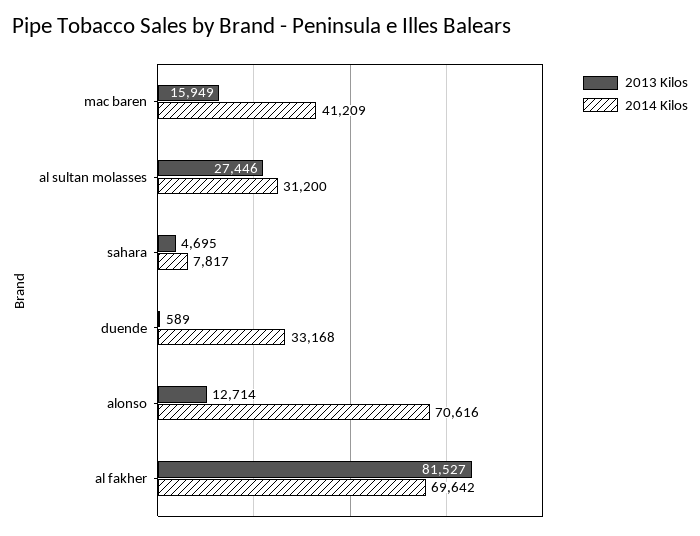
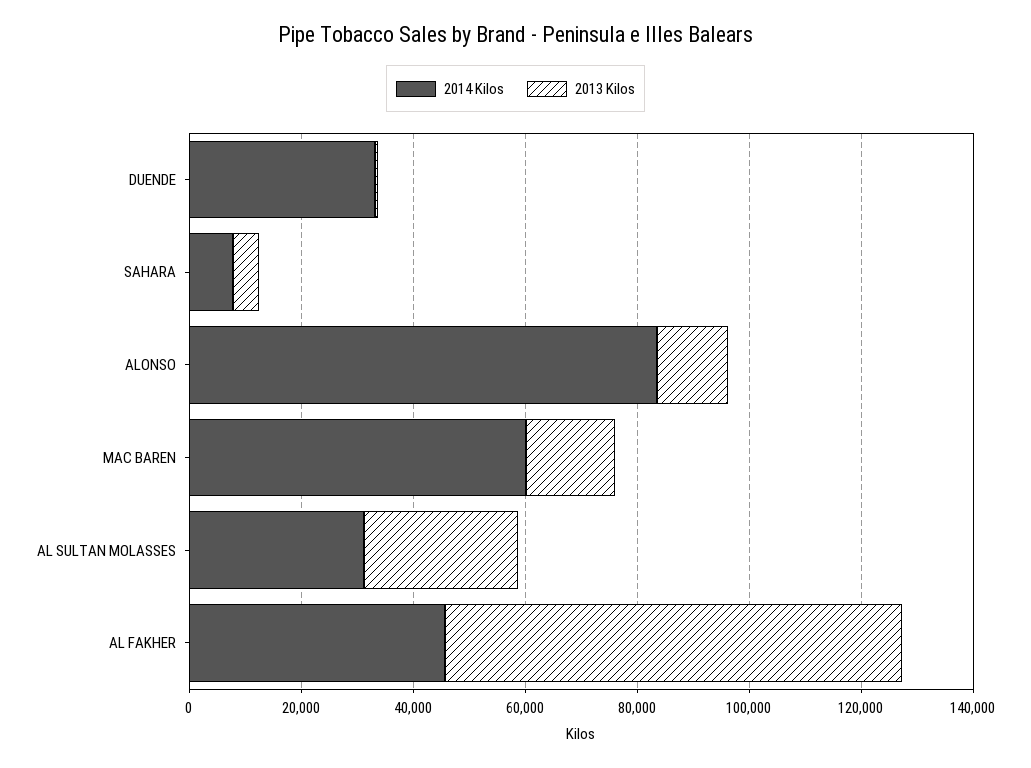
2014 Kilos, mac baren: 41209 -> 60000
2014 Kilos, alonso: 70616 -> 85000
2014 Kilos, al fakher: 69642 -> 45000

